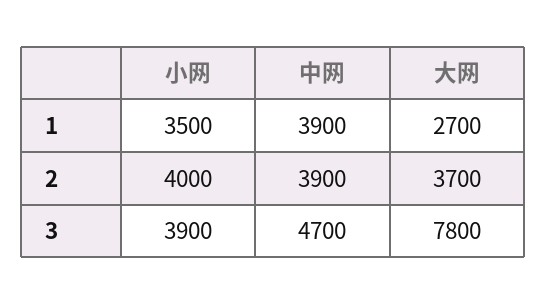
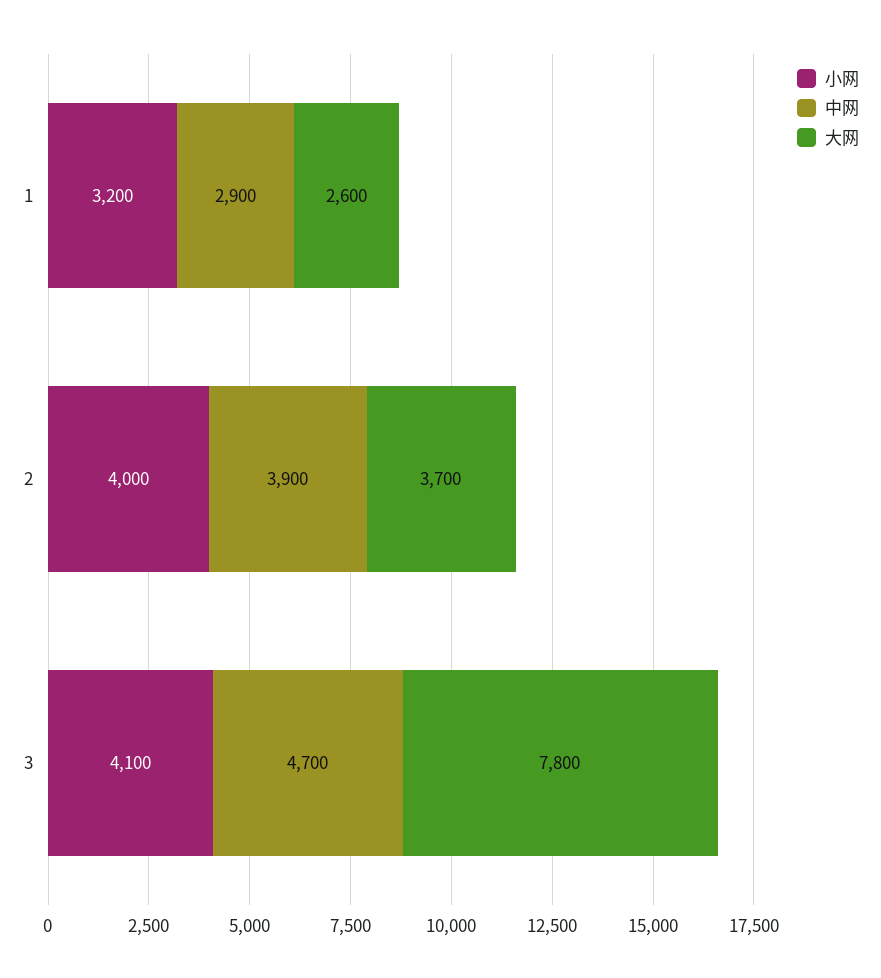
小网, 1: 3500 -> 3200
中网, 1: 3900 -> 2900
大网, 1: 2700 -> 2600
小网, 3: 3900 -> 4100

